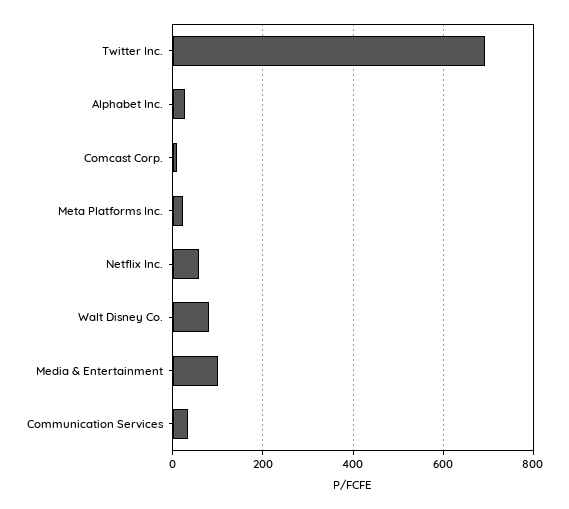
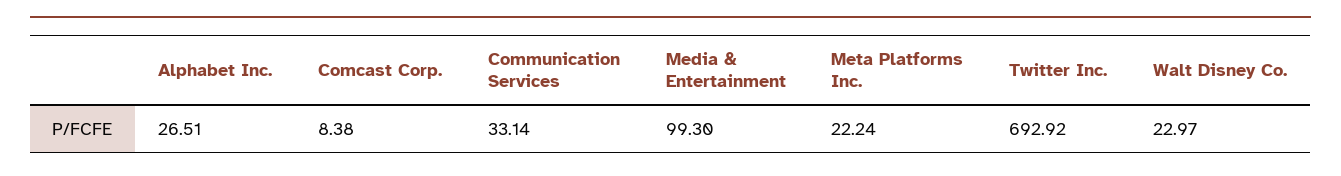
Netflix Inc.: 60 -> none
Walt Disney Co.: 80 -> 22.97

